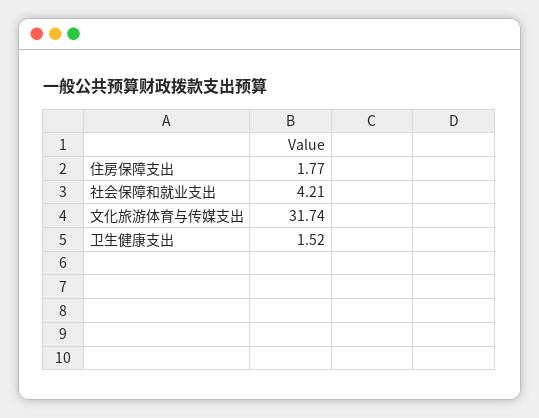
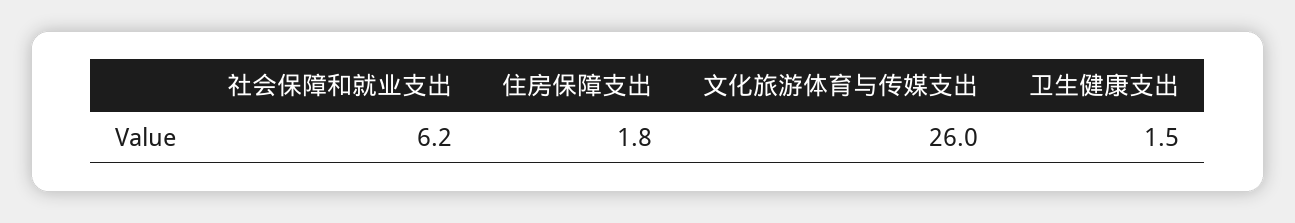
社会保障和就业支出: 4.21 -> 6.2
文化旅游体育与传媒支出: 31.74 -> 26

